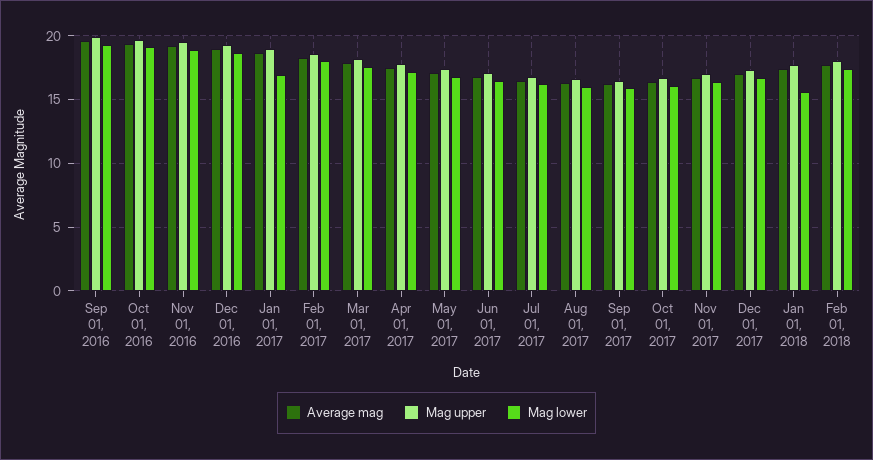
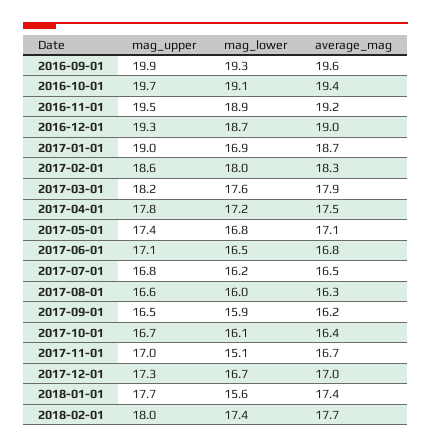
Mag lower, Nov 01, 2017: 16.5 -> 15.1

